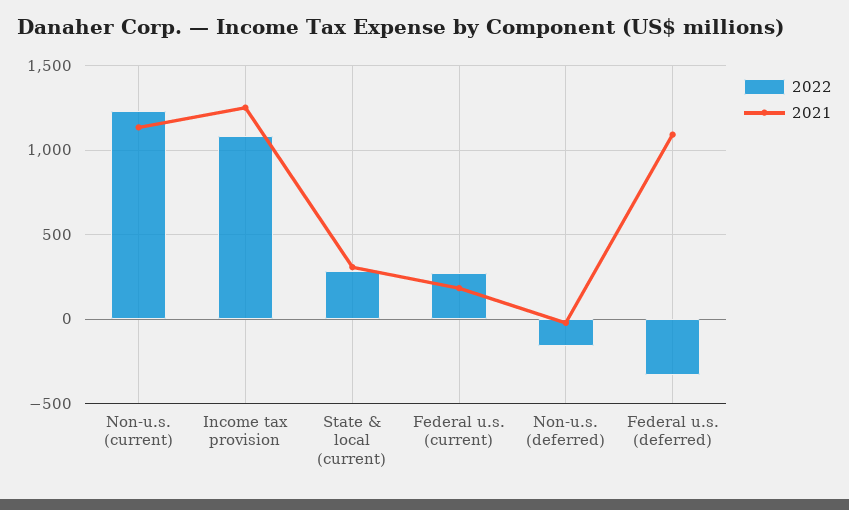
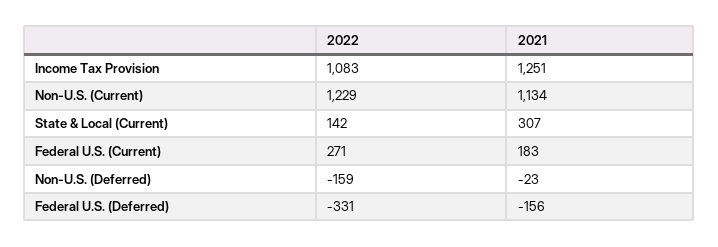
2022, State & local (current): 300 -> 142
2021, Federal u.s. (deferred): 1100 -> -156

